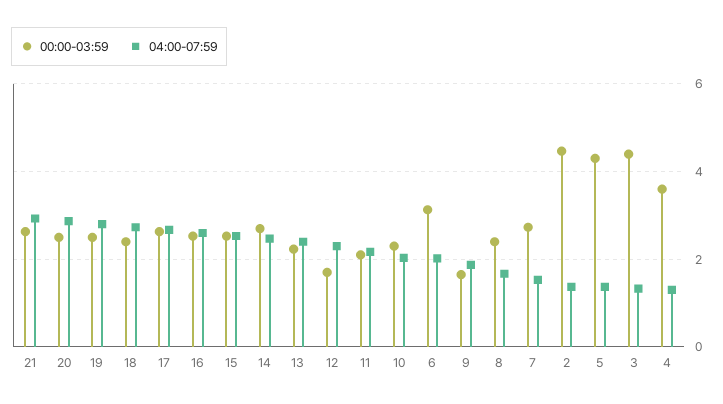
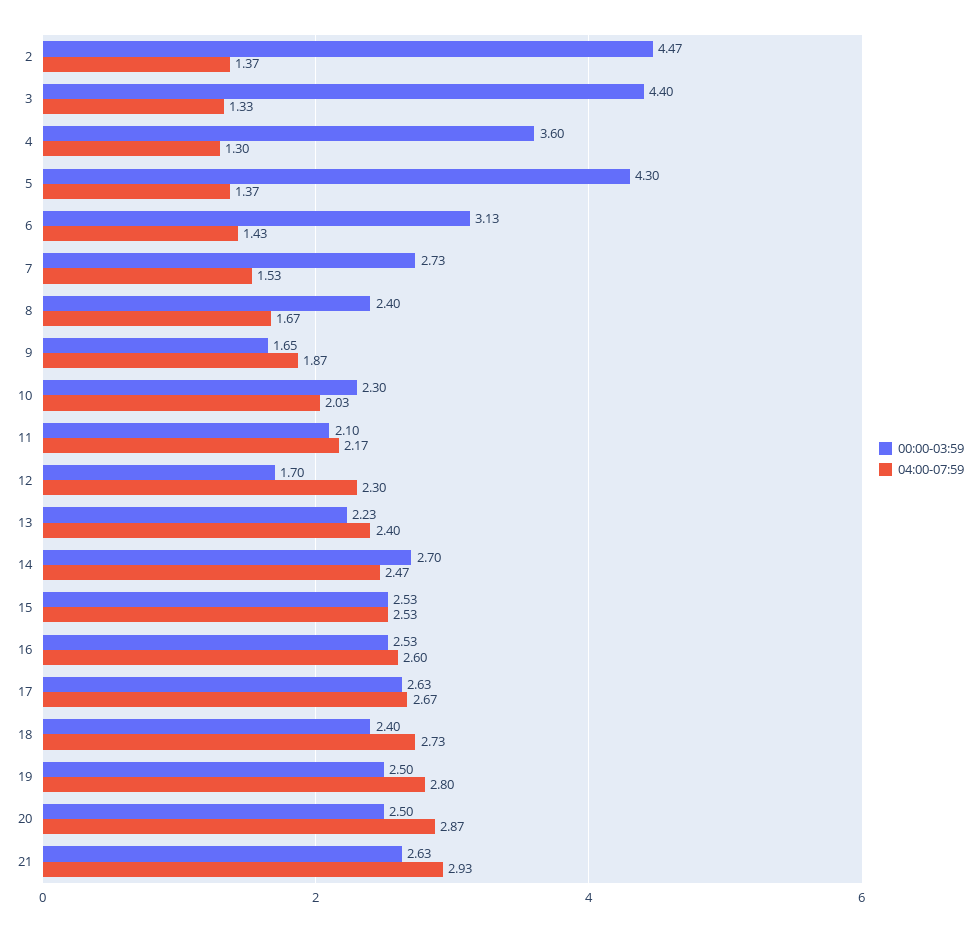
04:00-07:59, 6: 2 -> 1.43

